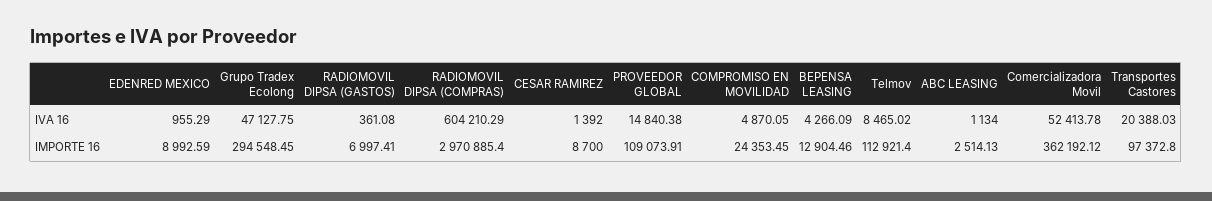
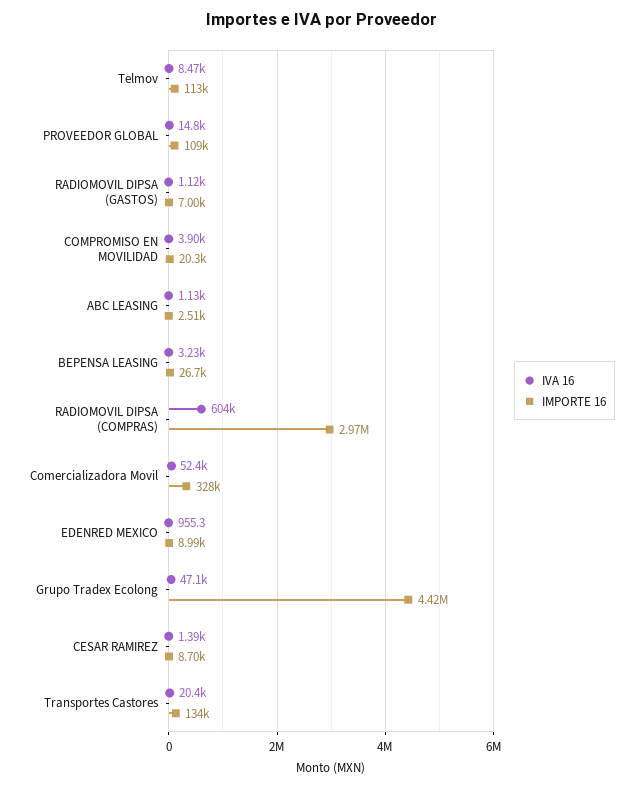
IVA 16, RADIOMOVIL DIPSA (GASTOS): 361.08 -> 1120
IVA 16, COMPROMISO EN MOVILIDAD: 4870.05 -> 3900
IVA 16, BEPENSA LEASING: 4266.09 -> 3230
IMPORTE 16, Grupo Tradex Ecolong: 294548.45 -> 4420000
IMPORTE 16, COMPROMISO EN MOVILIDAD: 24353.45 -> 20300
IMPORTE 16, BEPENSA LEASING: 12904.46 -> 26700
IMPORTE 16, Comercializadora Movil: 362192.12 -> 328000
IMPORTE 16, Transportes Castores: 97372.8 -> 134000

